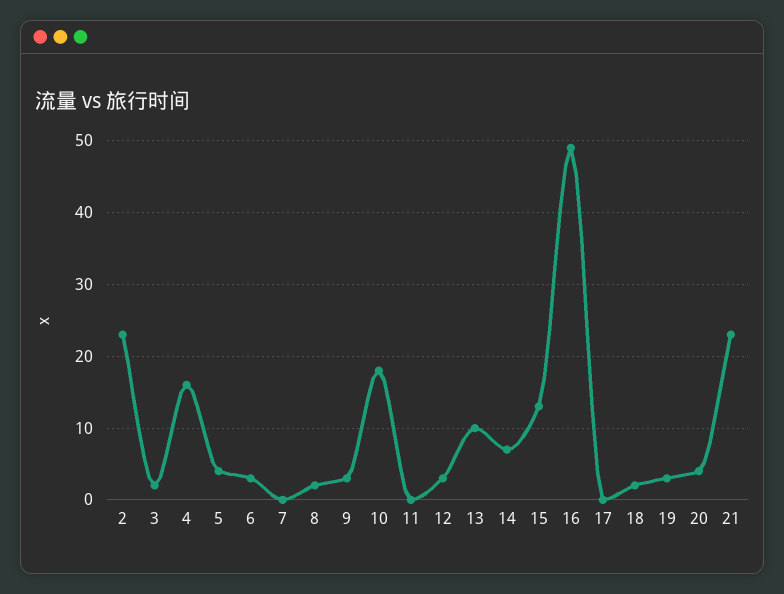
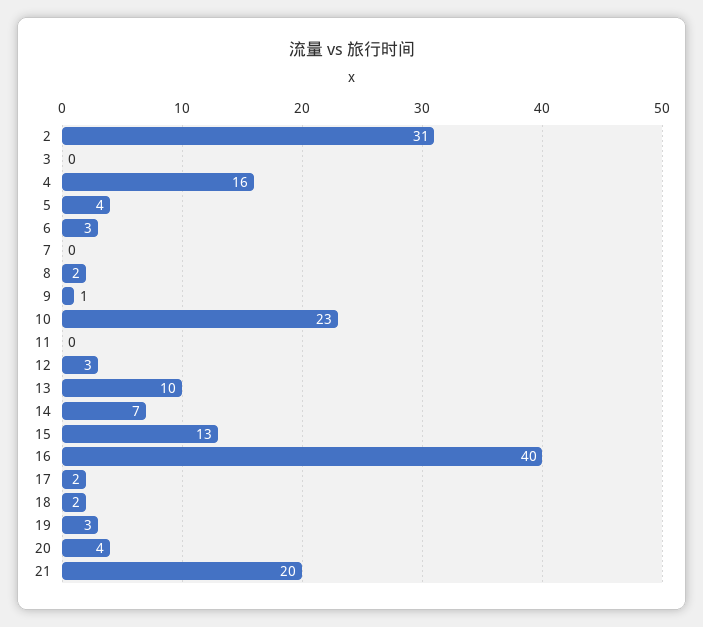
2: 23 -> 31
3: 2 -> 0
9: 3 -> 1
10: 18 -> 23
16: 49 -> 40
17: 0 -> 2
21: 23 -> 20

